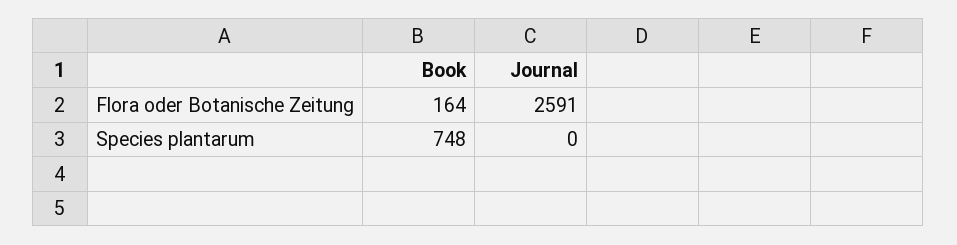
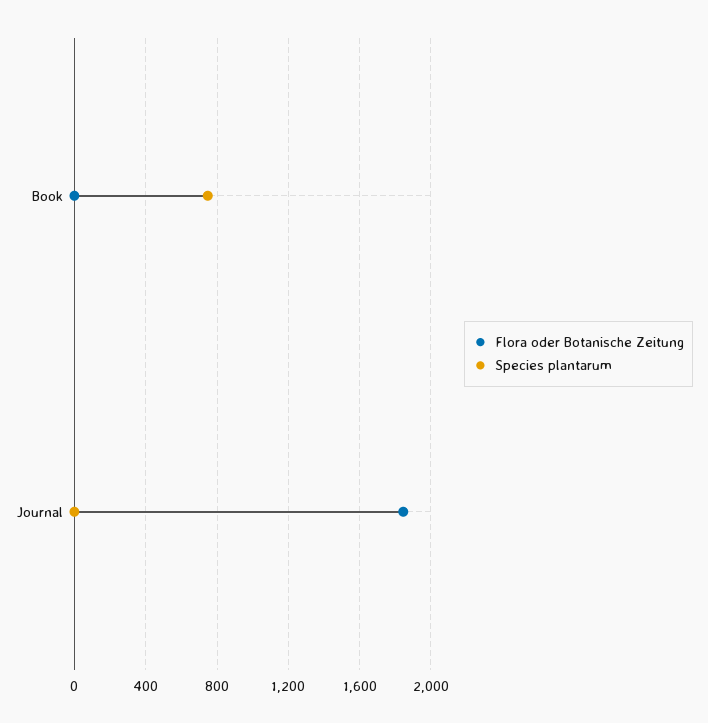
Flora oder Botanische Zeitung, Book: 164 -> 0
Flora oder Botanische Zeitung, Journal: 2591 -> 1850

